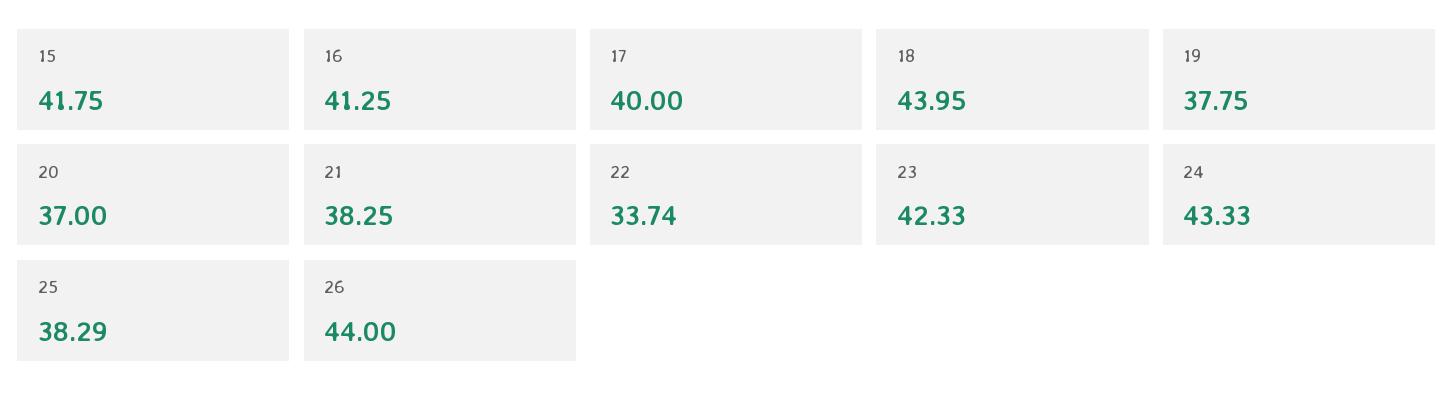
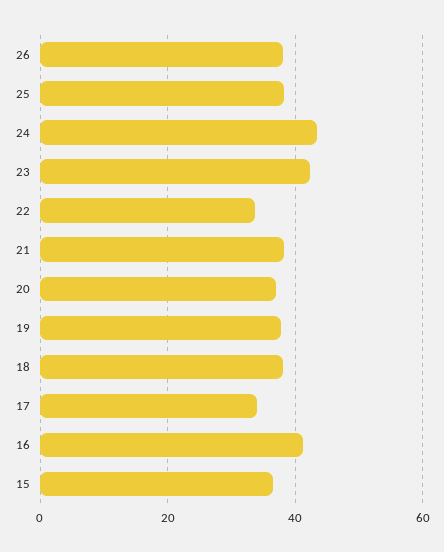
15: 41.75 -> 36
17: 40 -> 34
18: 43.95 -> 38
26: 44 -> 38

